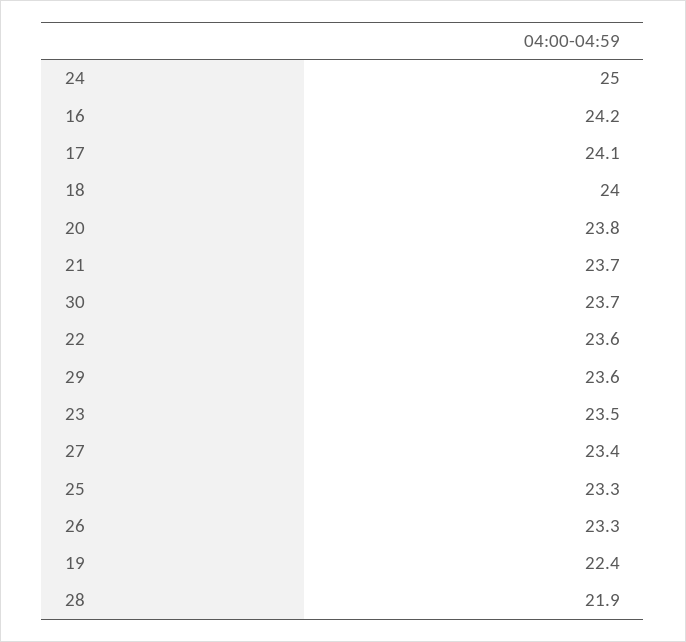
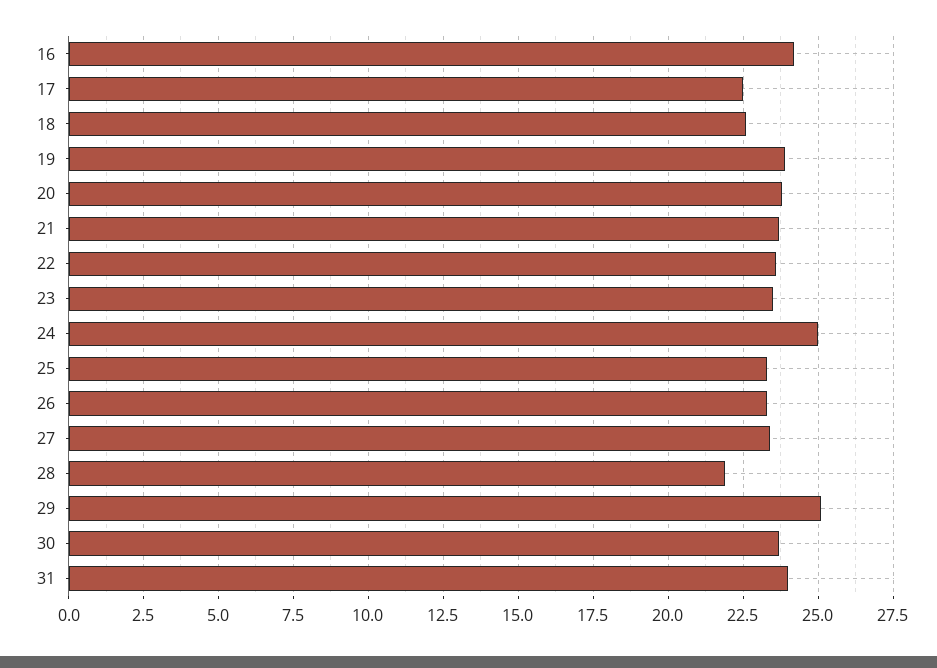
17: 24.1 -> 22.5
18: 24 -> 22.5
29: 23.6 -> 25
19: 22.4 -> 24
31: none -> 24

